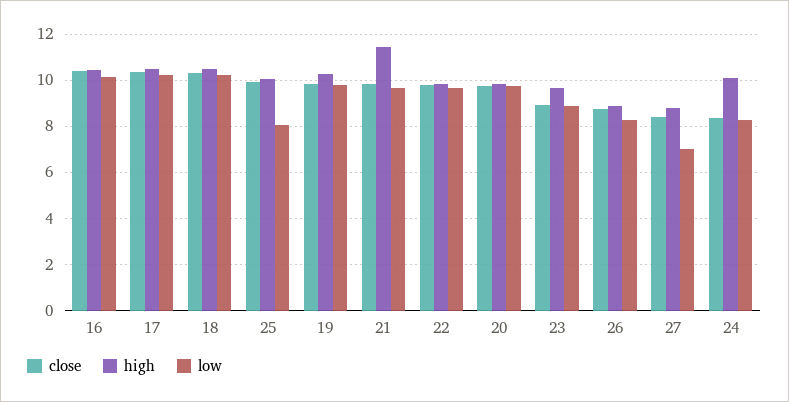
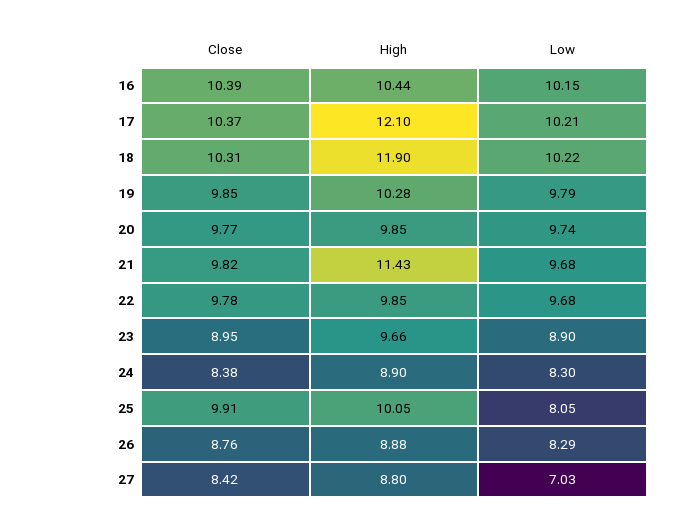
high, 17: 10.5 -> 12.1
high, 18: 10.5 -> 11.9
high, 24: 10 -> 8.9

